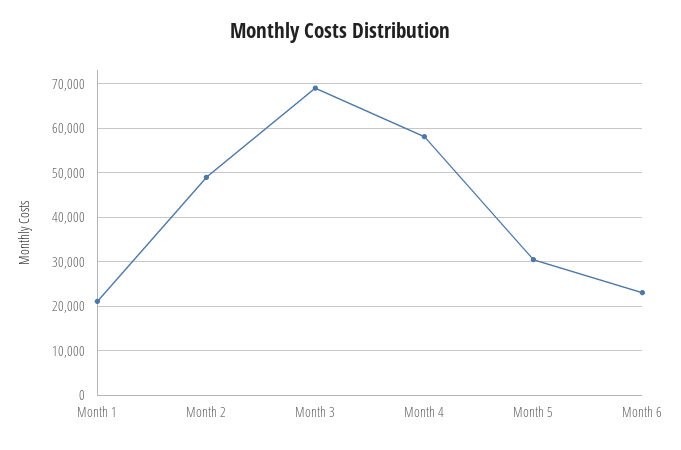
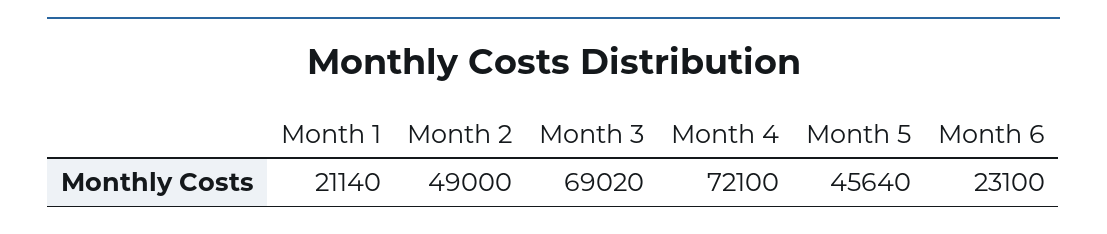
Month 4: 58000 -> 72100
Month 5: 30000 -> 45640

